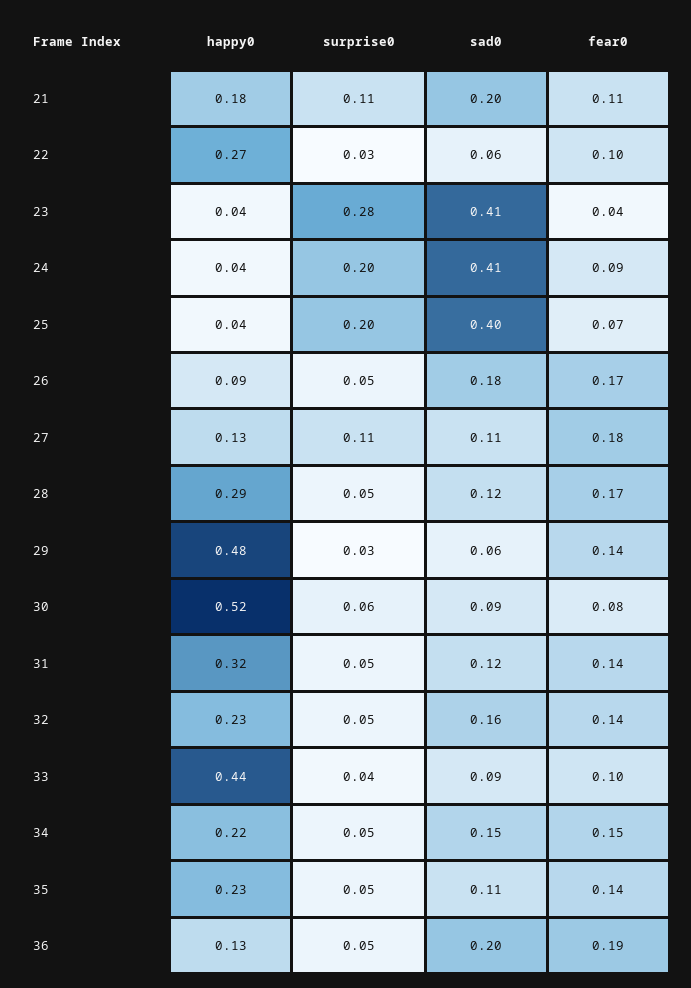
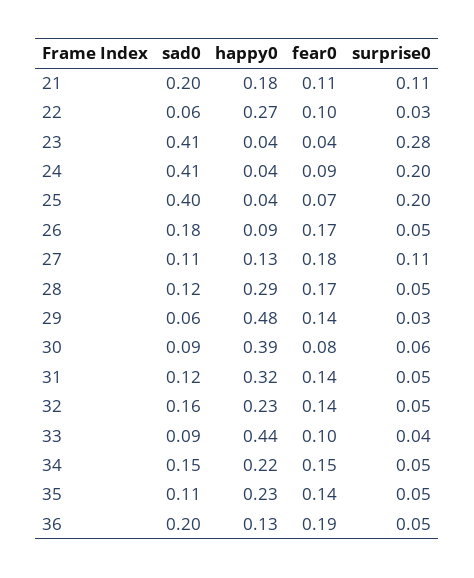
happy0, 30: 0.52 -> 0.39

